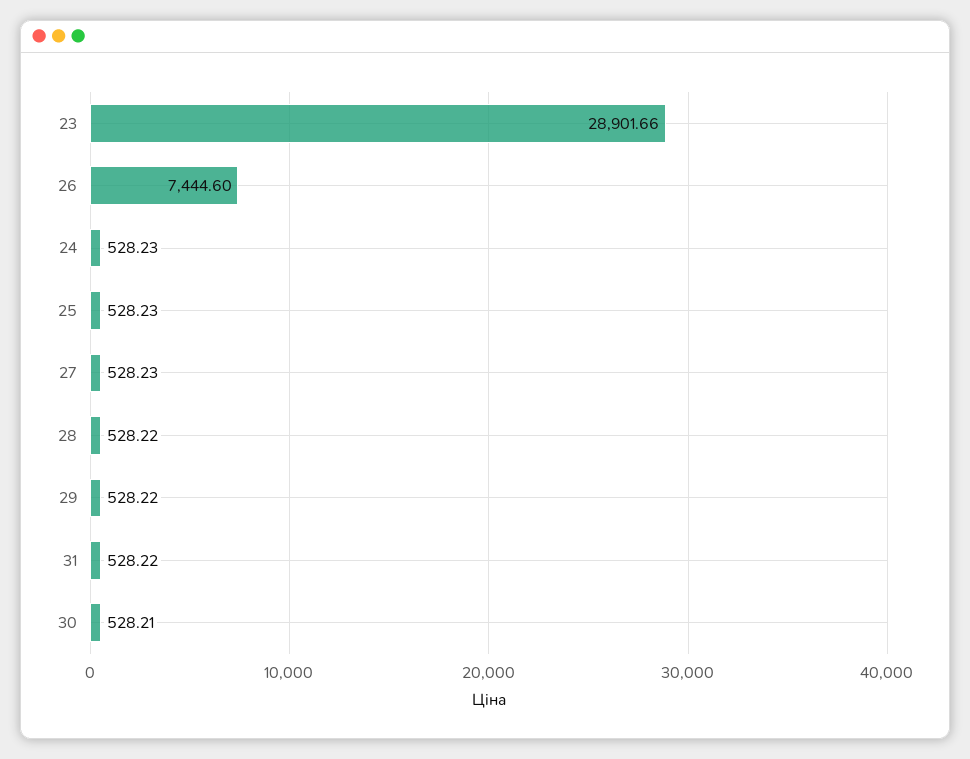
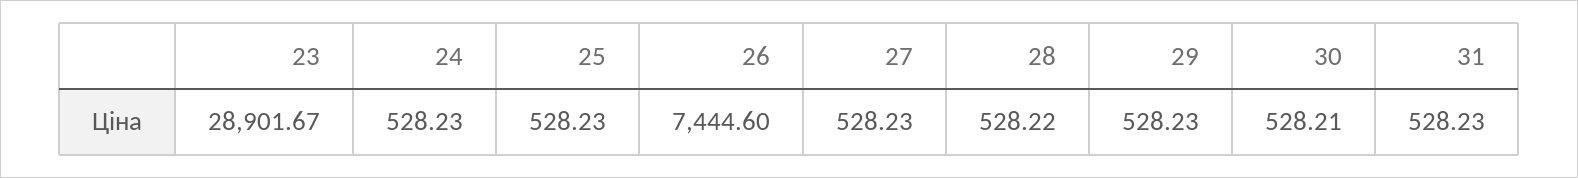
23: 28901.66 -> 28901.67
29: 528.22 -> 528.23
31: 528.22 -> 528.23

